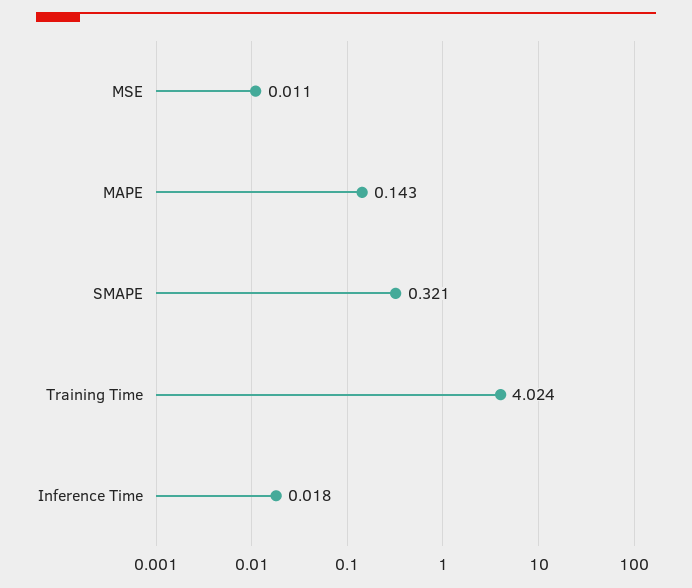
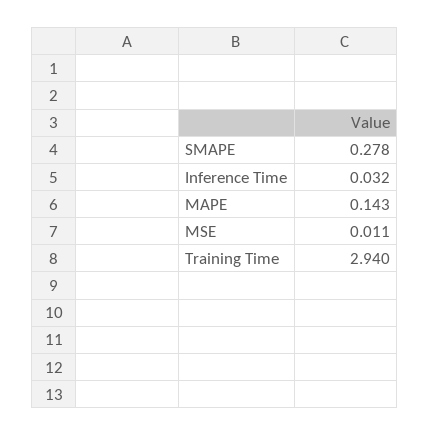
SMAPE: 0.321 -> 0.278
Training Time: 4.024 -> 2.94
Inference Time: 0.018 -> 0.032

